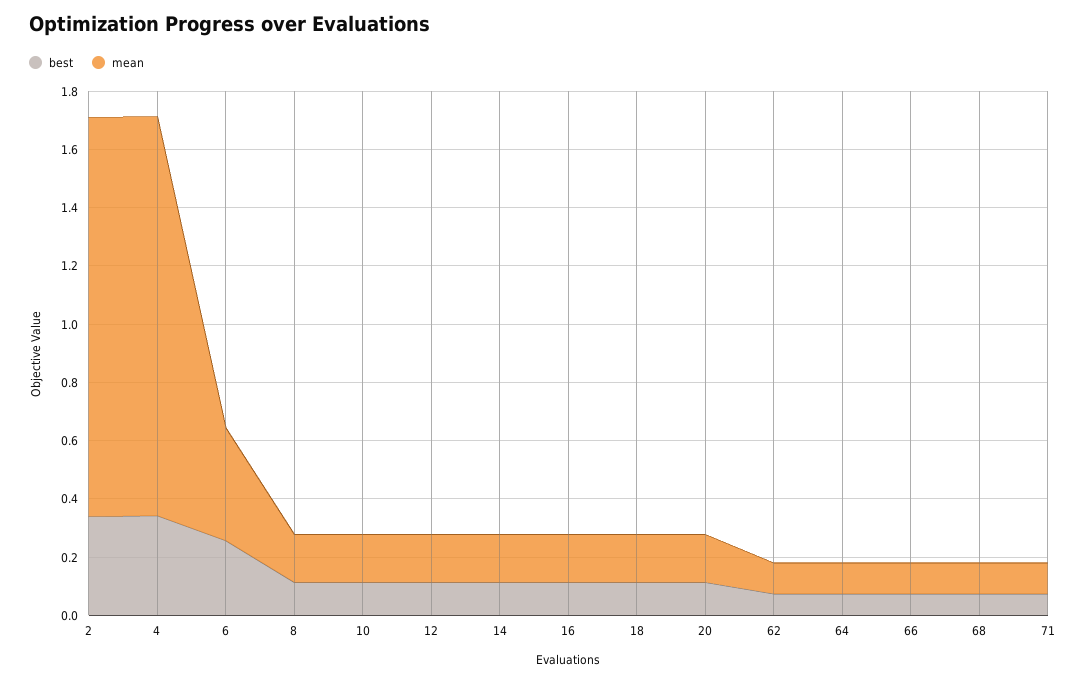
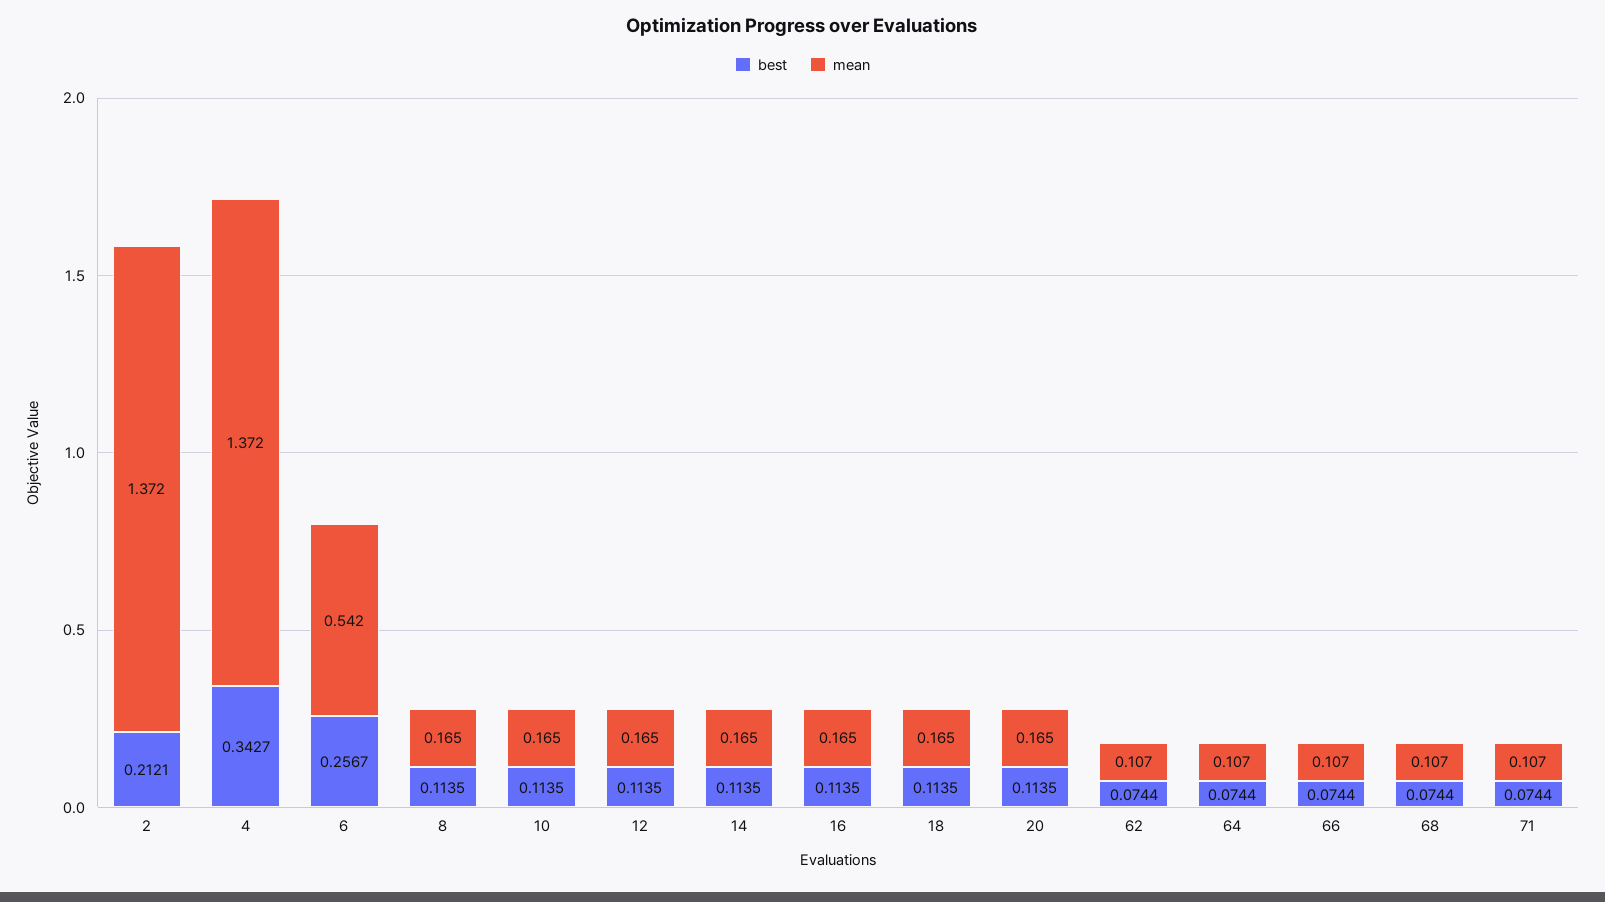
best, 2: 0.35 -> 0.2121
mean, 6: 0.4 -> 0.542

